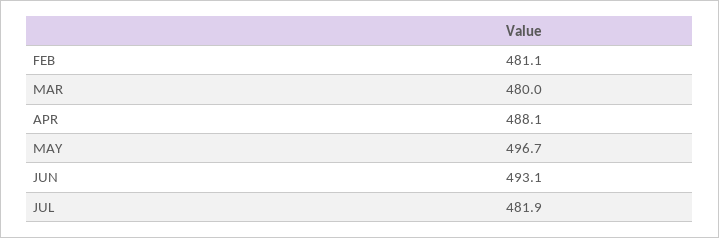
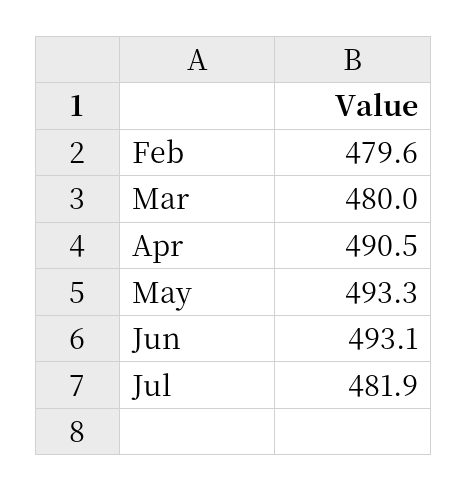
FEB: 481.1 -> 479.6
APR: 488.1 -> 490.5
MAY: 496.7 -> 493.3

